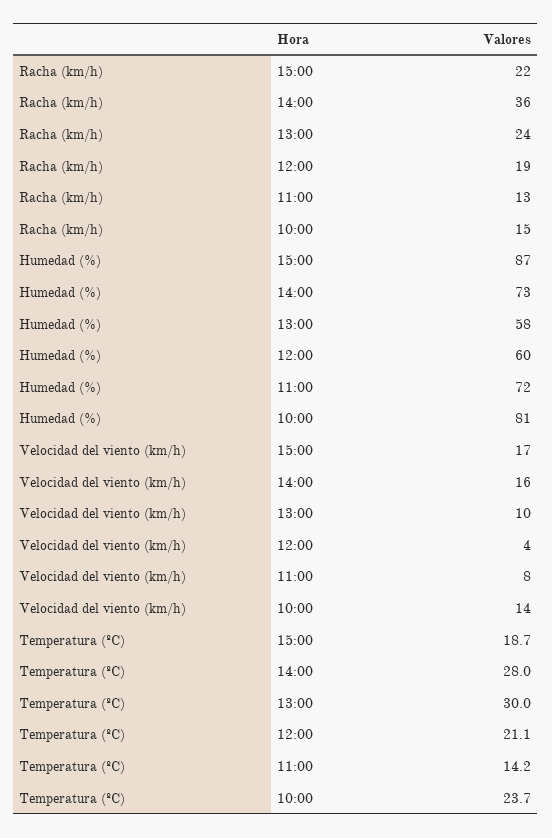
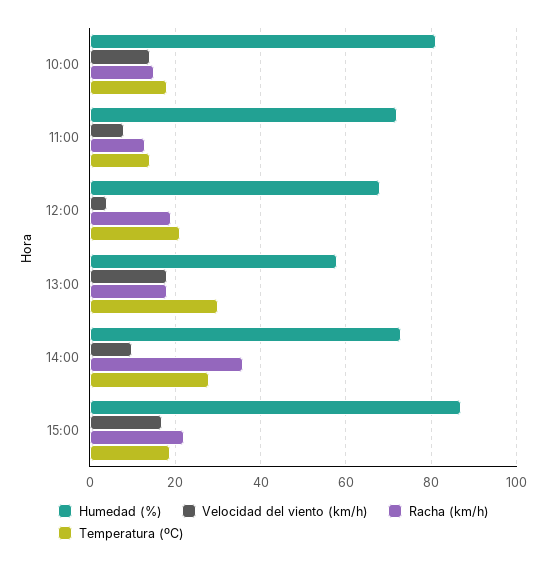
Racha (km/h), 13:00: 24 -> 18
Humedad (%), 12:00: 60 -> 68
Velocidad del viento (km/h), 14:00: 16 -> 10
Velocidad del viento (km/h), 13:00: 10 -> 18
Temperatura (ºC), 10:00: 23.7 -> 18

